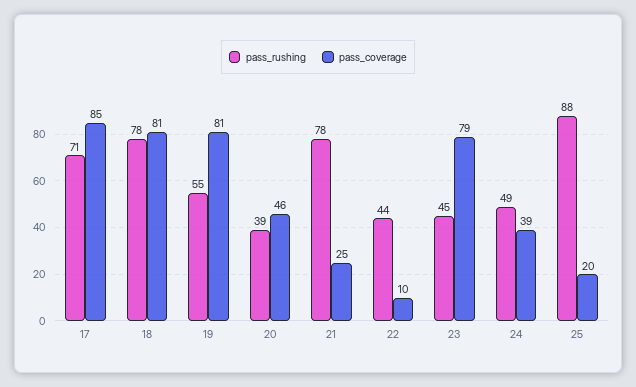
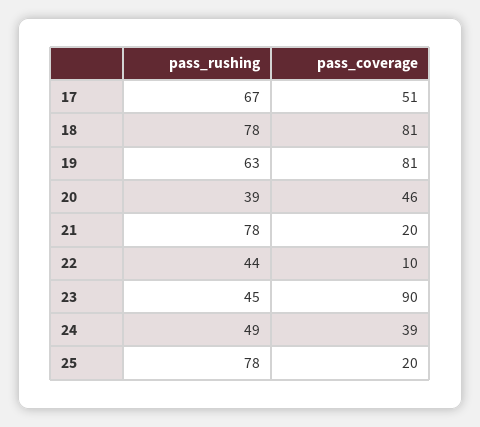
pass_rushing, 17: 71 -> 67
pass_coverage, 17: 85 -> 51
pass_rushing, 19: 55 -> 63
pass_coverage, 21: 25 -> 20
pass_coverage, 23: 79 -> 90
pass_rushing, 25: 88 -> 78

